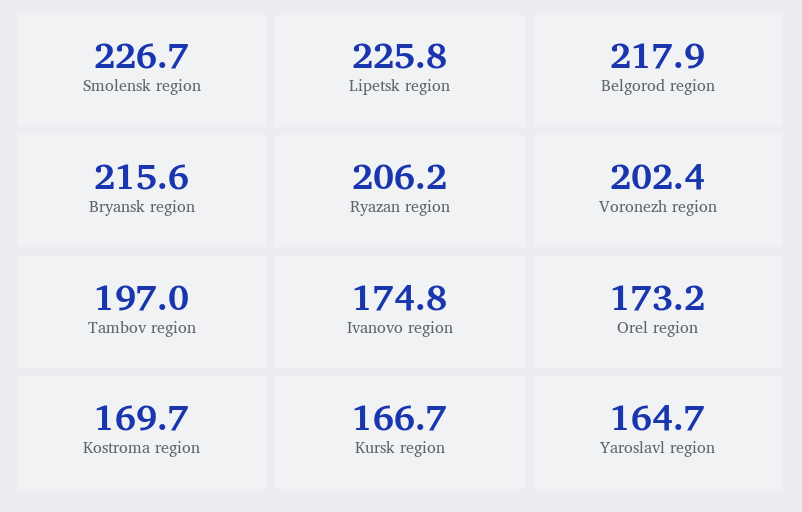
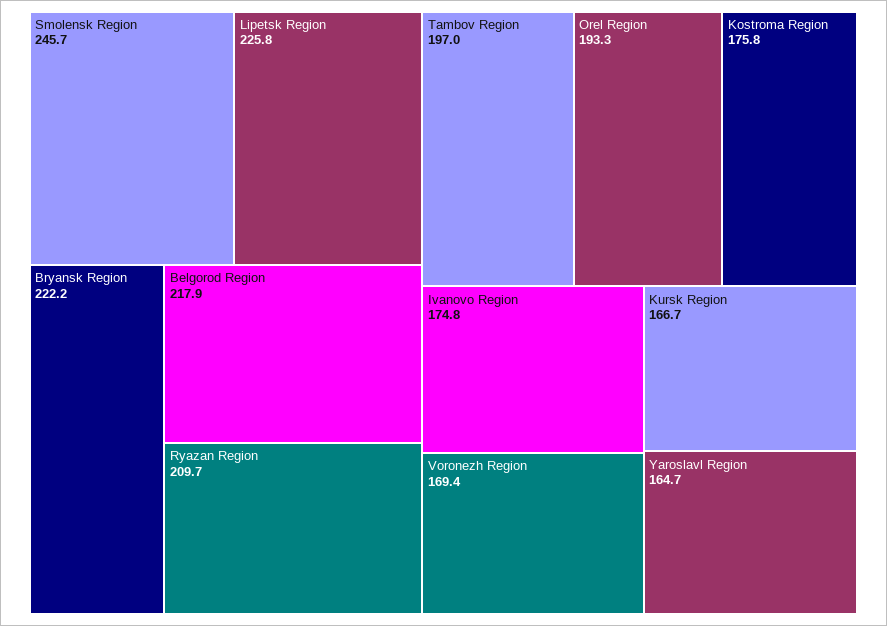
Smolensk region: 226.7 -> 245.7
Bryansk region: 215.6 -> 222.2
Ryazan region: 206.2 -> 209.7
Voronezh region: 202.4 -> 169.4
Orel region: 173.2 -> 193.3
Kostroma region: 169.7 -> 175.8

